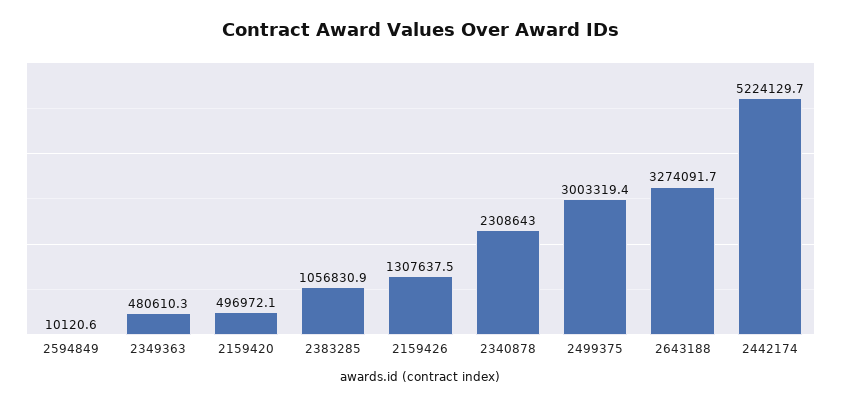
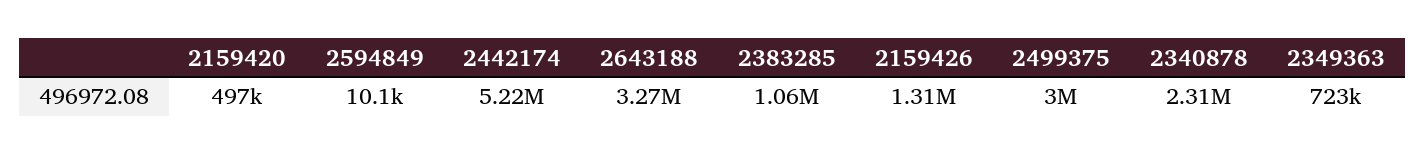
2349363: 480610.3 -> 723000

